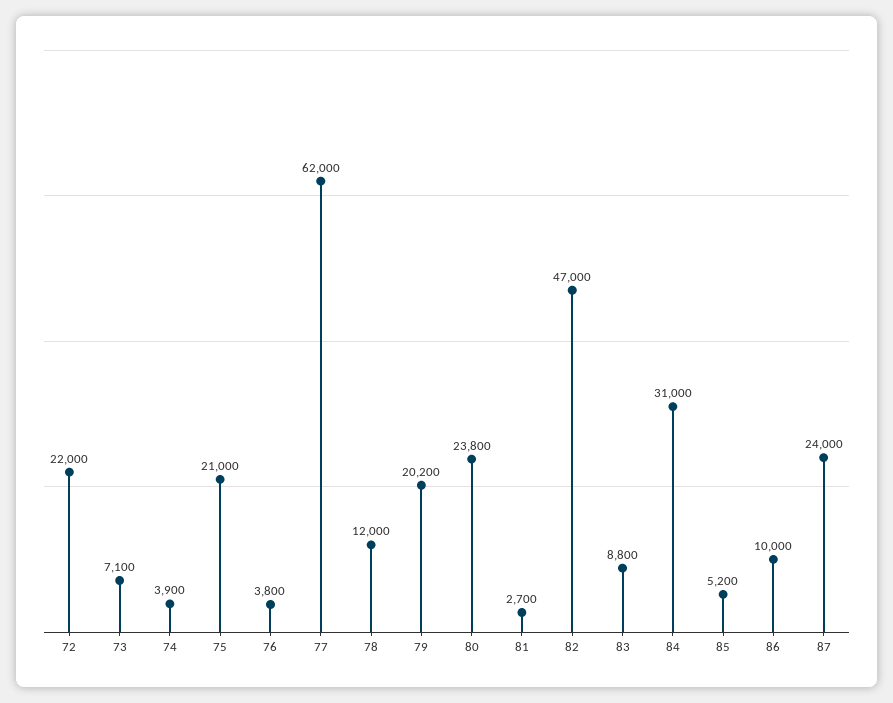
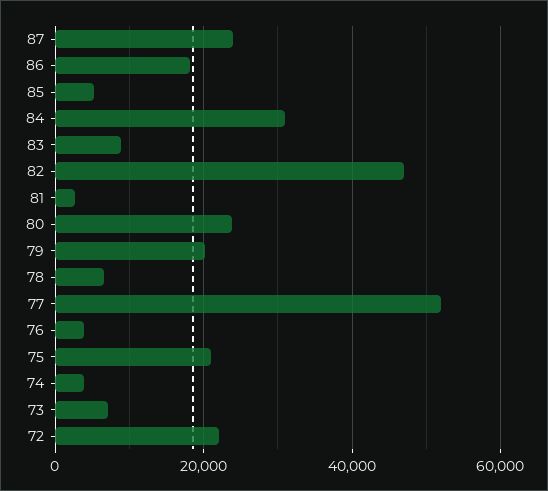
77: 62000 -> 52000
78: 12000 -> 6000
86: 10000 -> 18000

